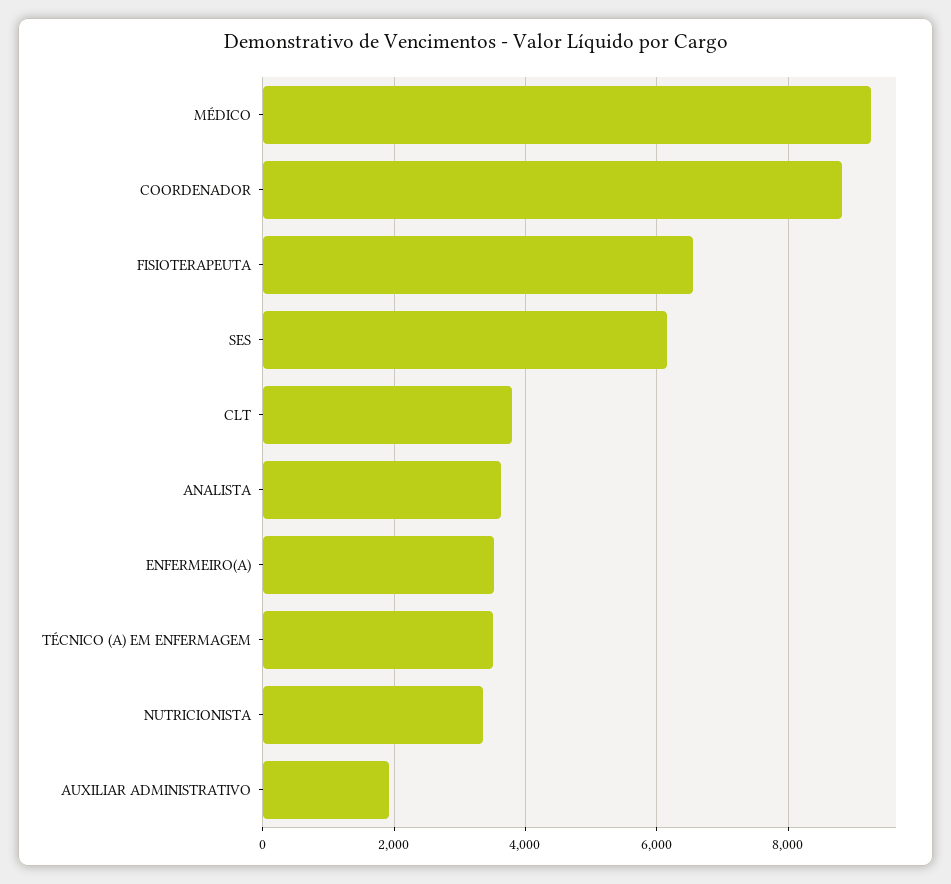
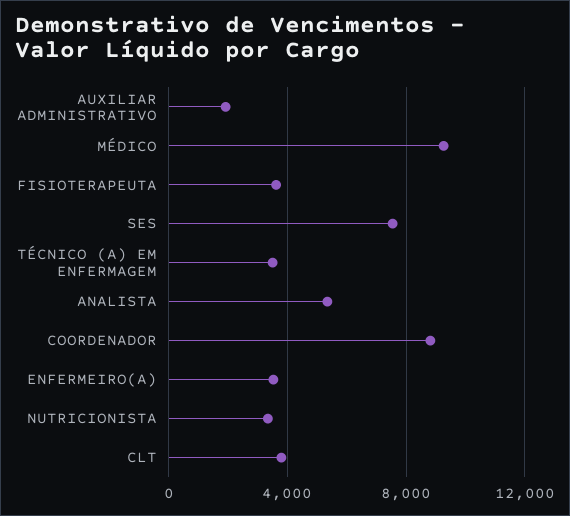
FISIOTERAPEUTA: 6600 -> 3500
SES: 6200 -> 7500
ANALISTA: 3600 -> 5500

